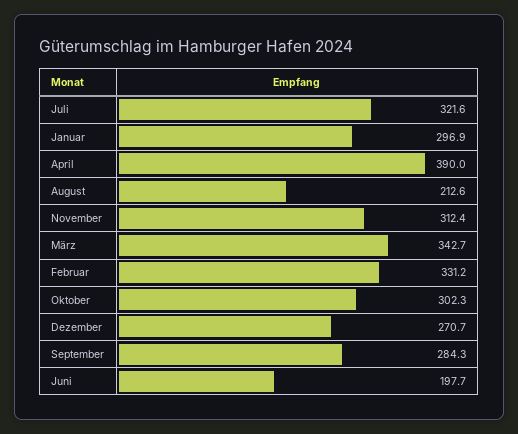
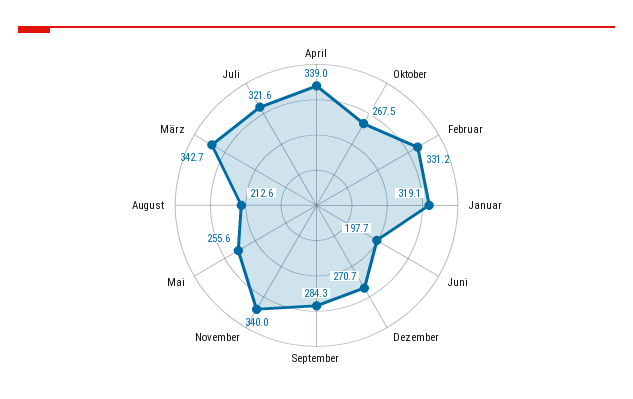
Januar: 296.9 -> 319.1
April: 390 -> 339
November: 312.4 -> 340
Oktober: 302.3 -> 267.5
Mai: none -> 255.6

